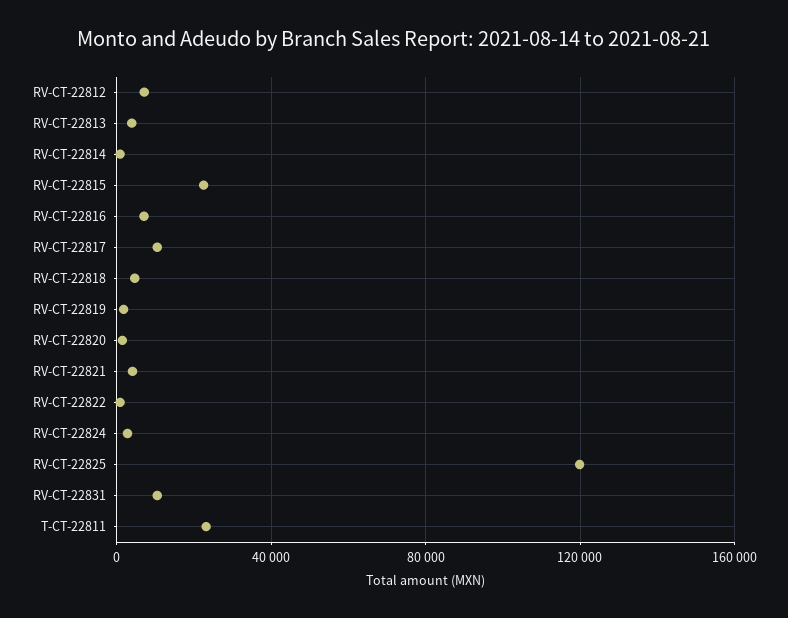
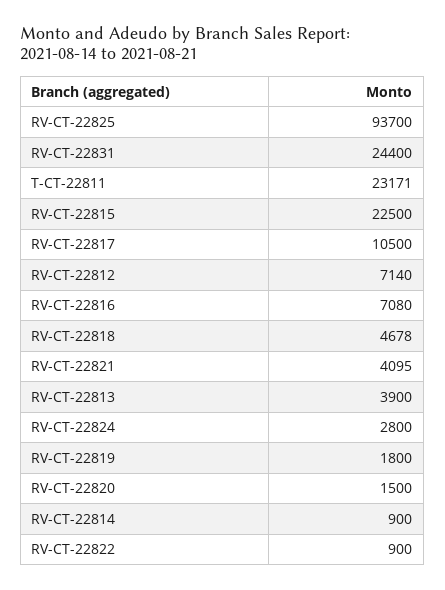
RV-CT-22825: 120000 -> 93700
RV-CT-22831: 10000 -> 24400

